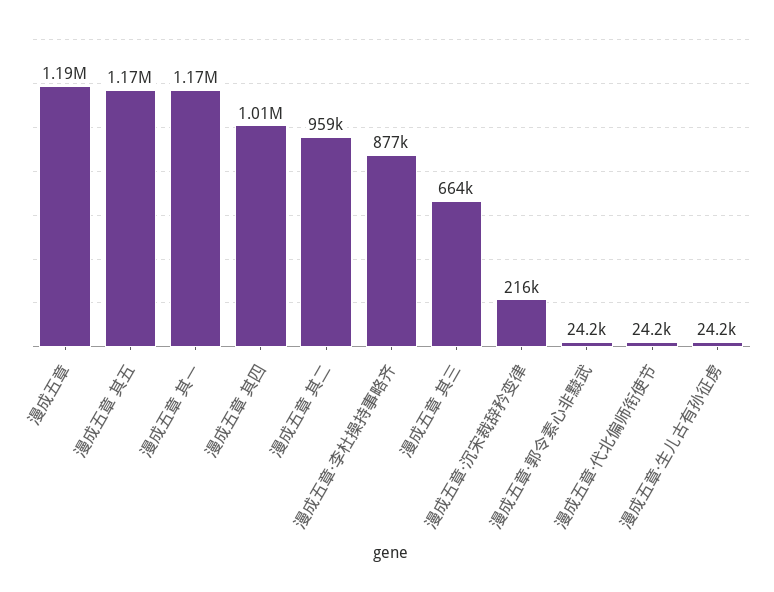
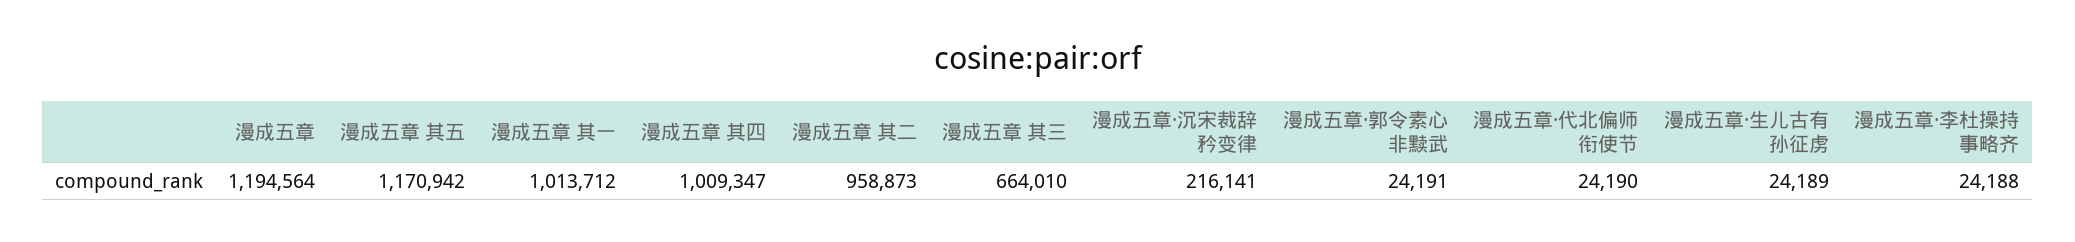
漫成五章 其一: 1170000 -> 1013712
漫成五章·李杜操持事略齐: 877000 -> 24188

